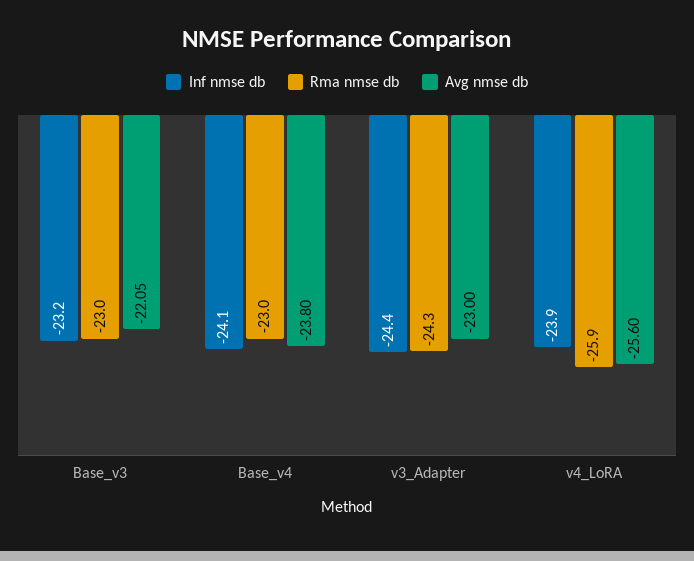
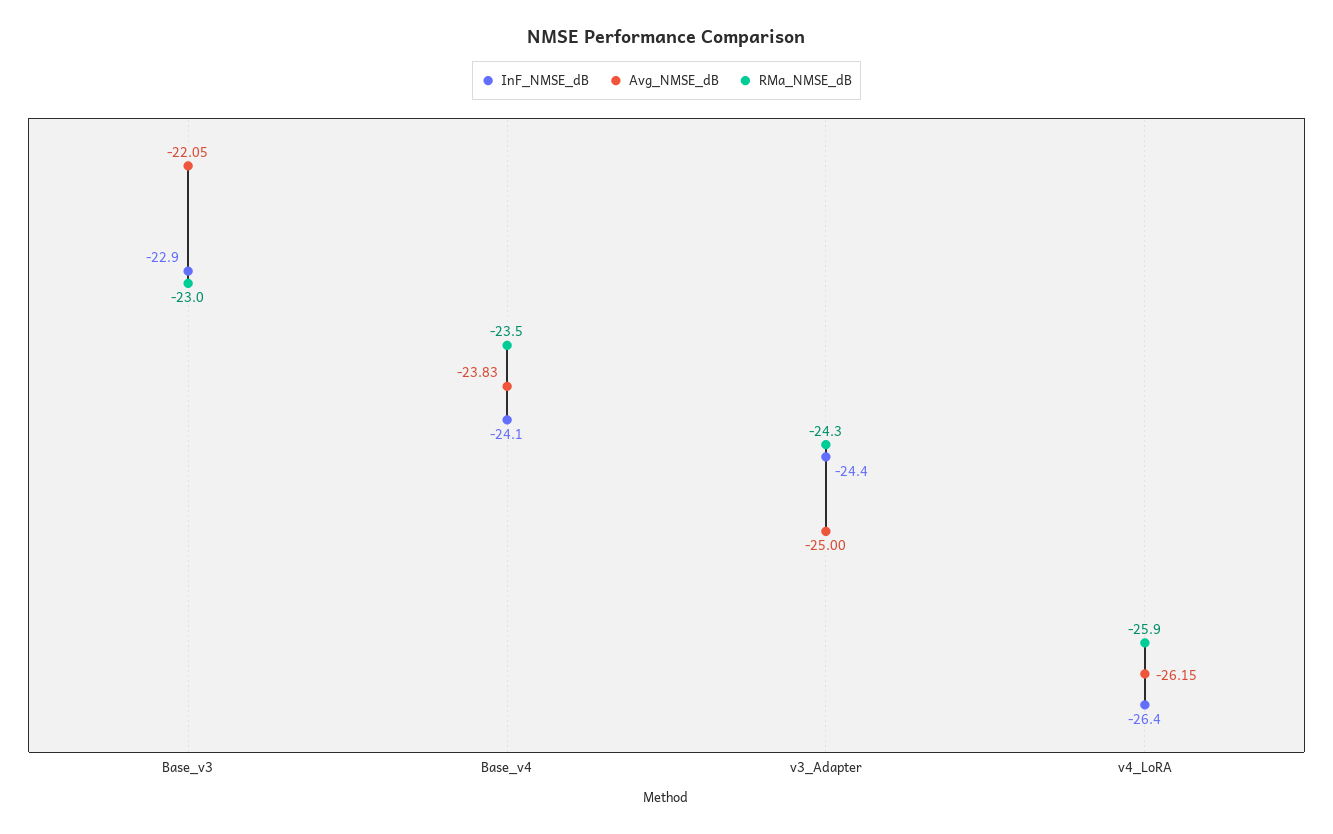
Inf nmse db, Base_v3: -23.2 -> -22.9
Rma nmse db, Base_v4: -23 -> -23.5
Avg nmse db, Base_v4: -23.8 -> -23.83
Avg nmse db, v3_Adapter: -23 -> -25
Inf nmse db, v4_LoRA: -23.9 -> -26.4
Avg nmse db, v4_LoRA: -25.6 -> -26.15

